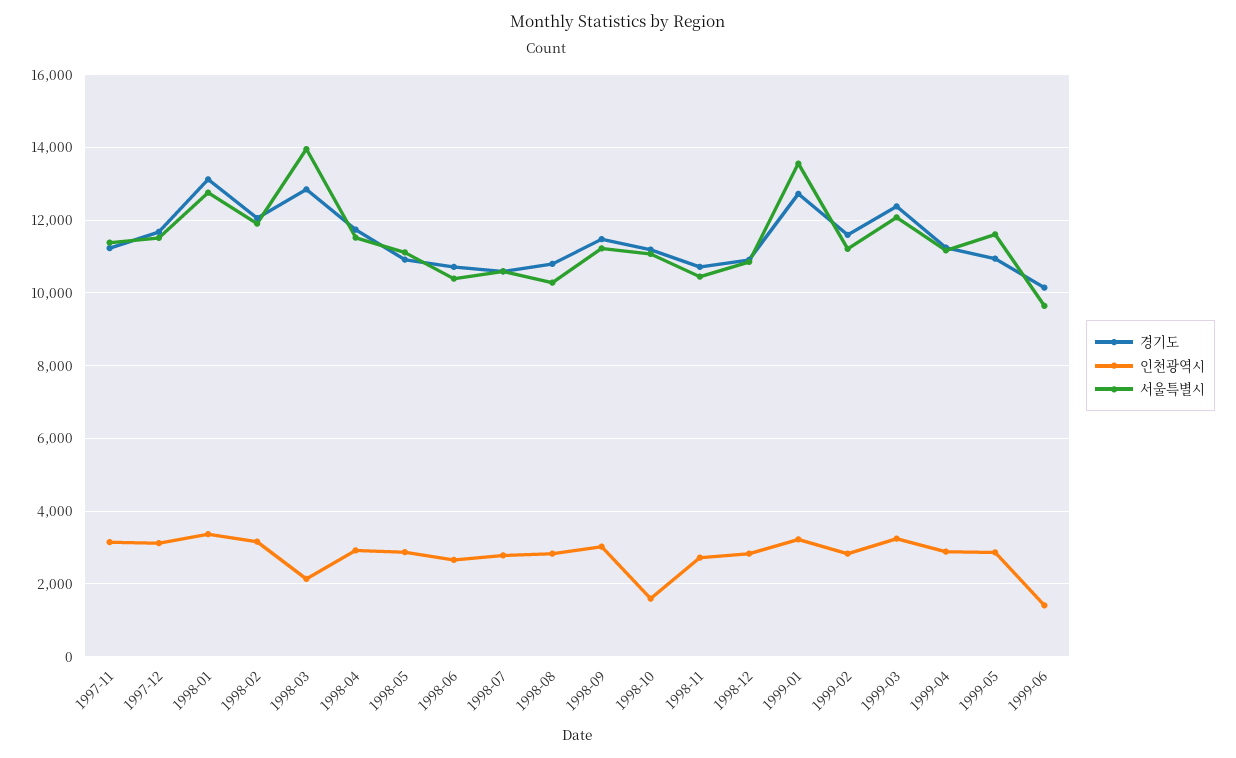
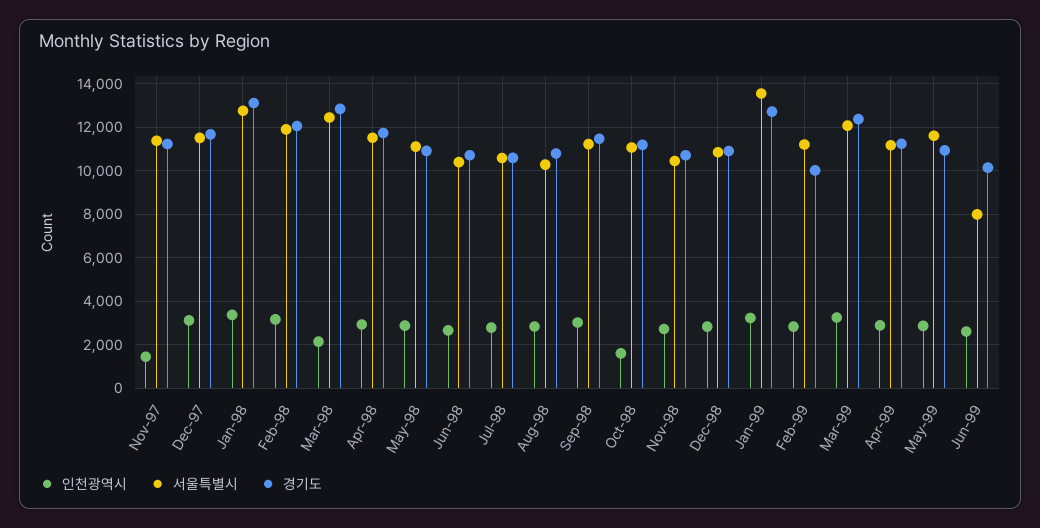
인천광역시, 1997-11: 3200 -> 1500
서울특별시, 1998-03: 14000 -> 12500
경기도, 1999-02: 11600 -> 10000
인천광역시, 1999-06: 1400 -> 2500
서울특별시, 1999-06: 9600 -> 8000

